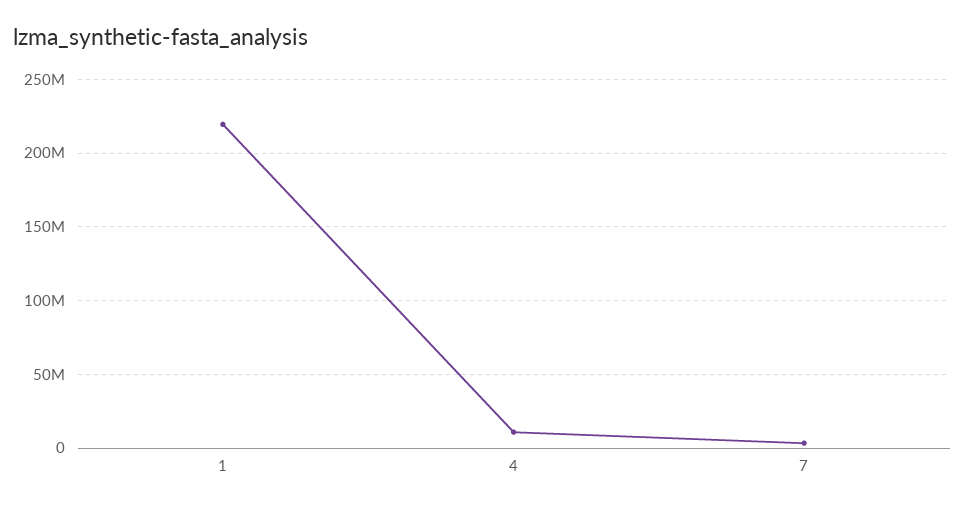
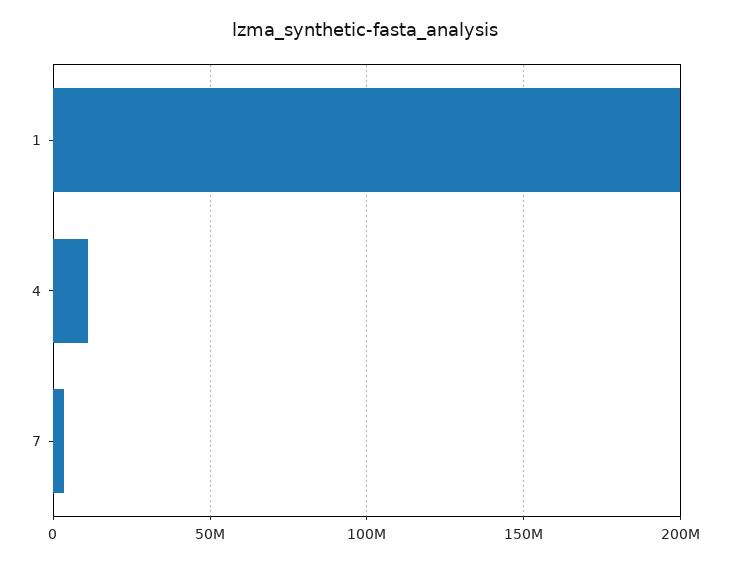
1: 220000000 -> 200000000

